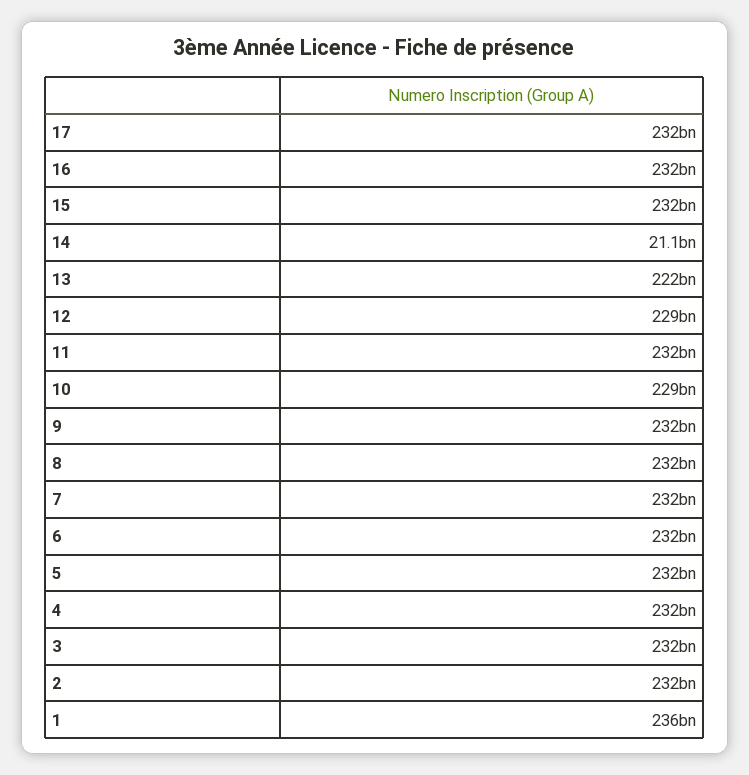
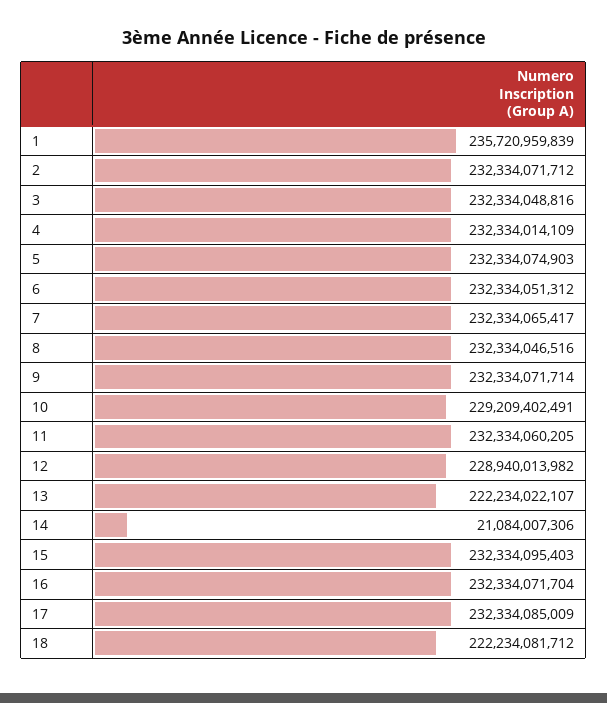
18: none -> 222234081712

